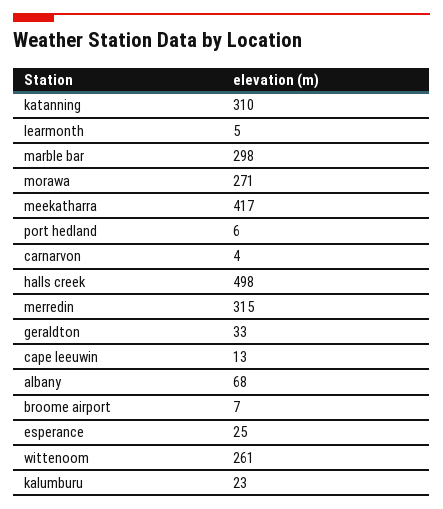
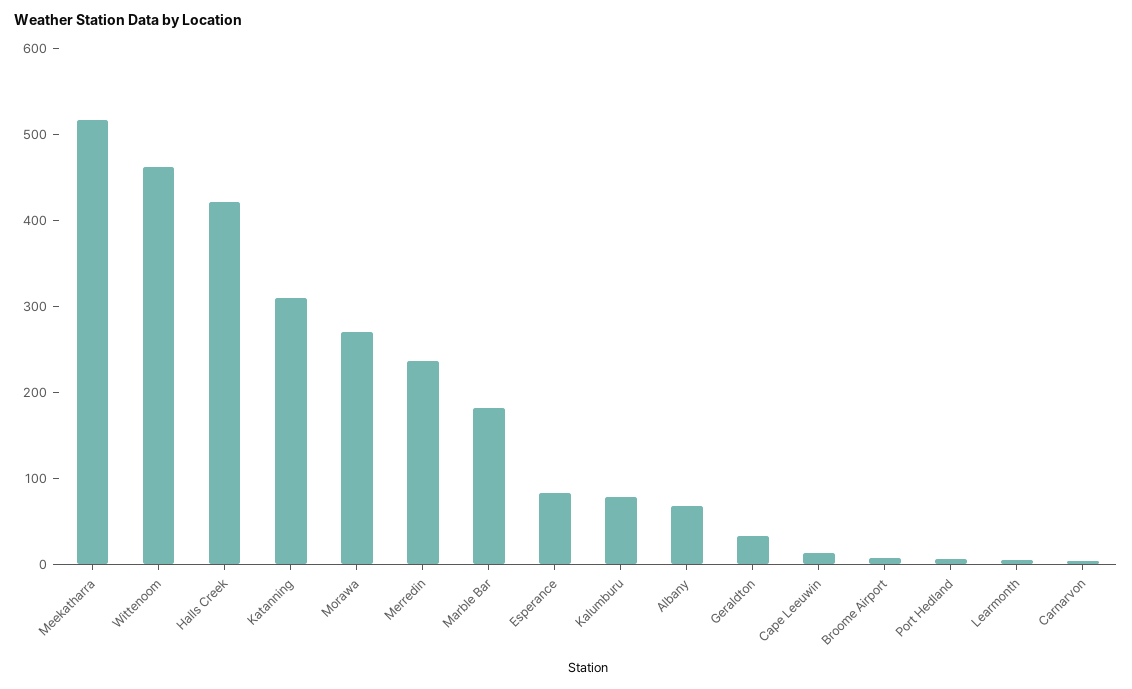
marble bar: 298 -> 180
meekatharra: 417 -> 520
halls creek: 498 -> 420
merredin: 315 -> 240
esperance: 25 -> 80
wittenoom: 261 -> 460
kalumburu: 23 -> 80

